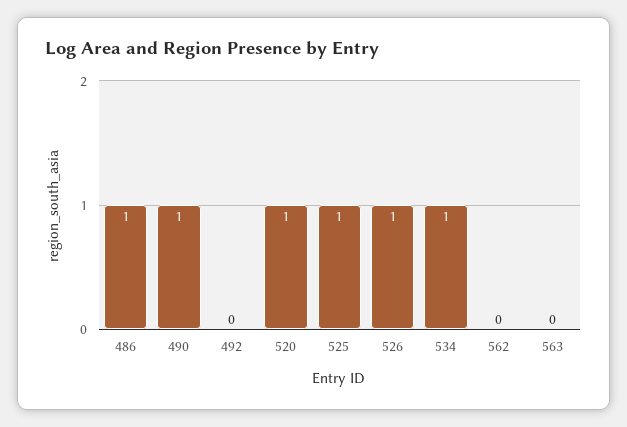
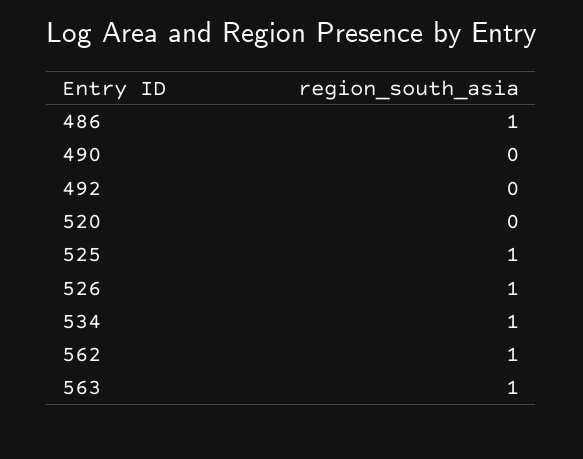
490: 1 -> 0
520: 1 -> 0
562: 0 -> 1
563: 0 -> 1

